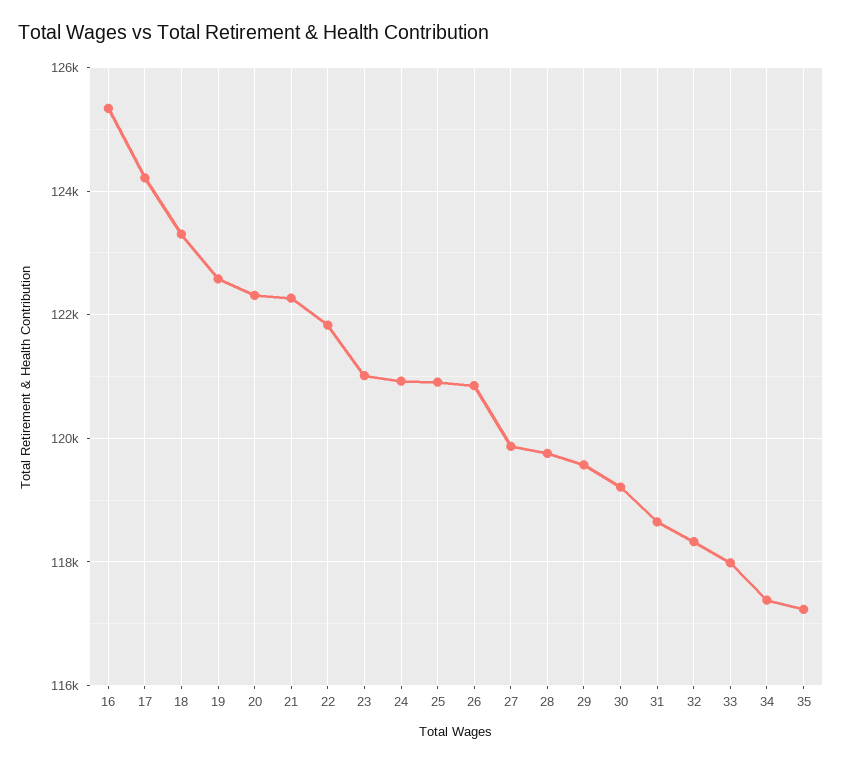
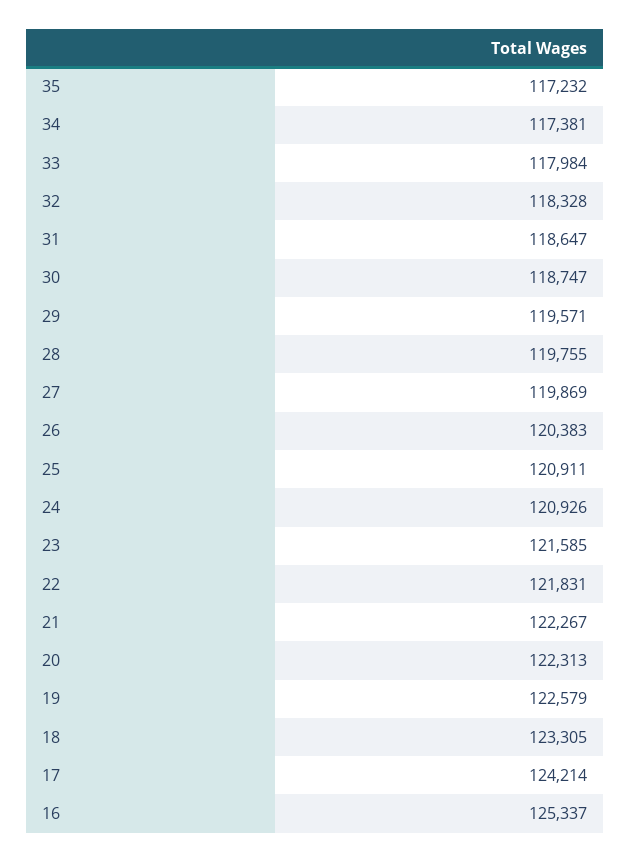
23: 121000 -> 121585
26: 120800 -> 120383
30: 119200 -> 118747

